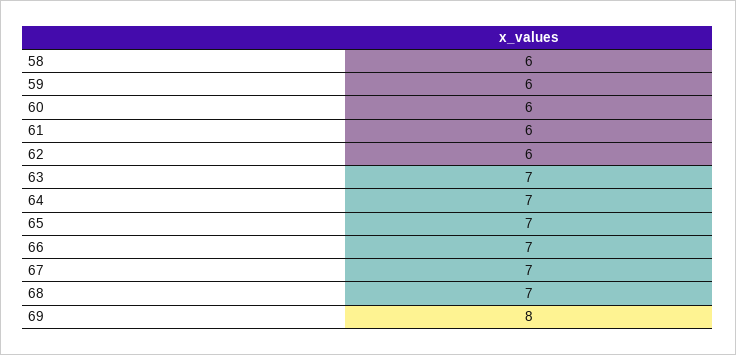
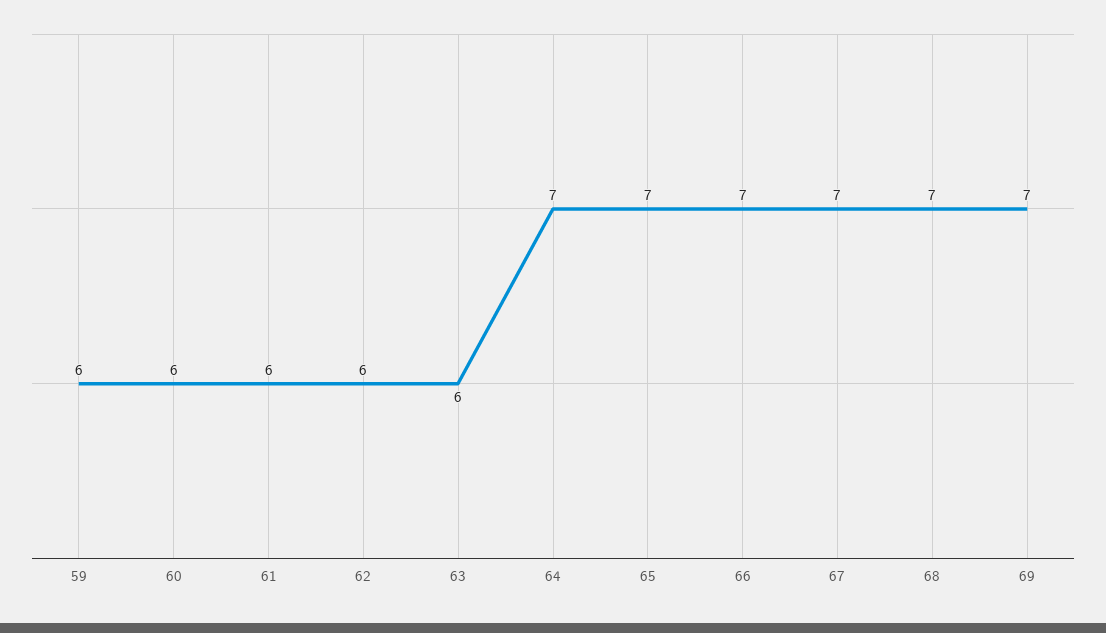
58: 6 -> none
63: 7 -> 6
69: 8 -> 7

